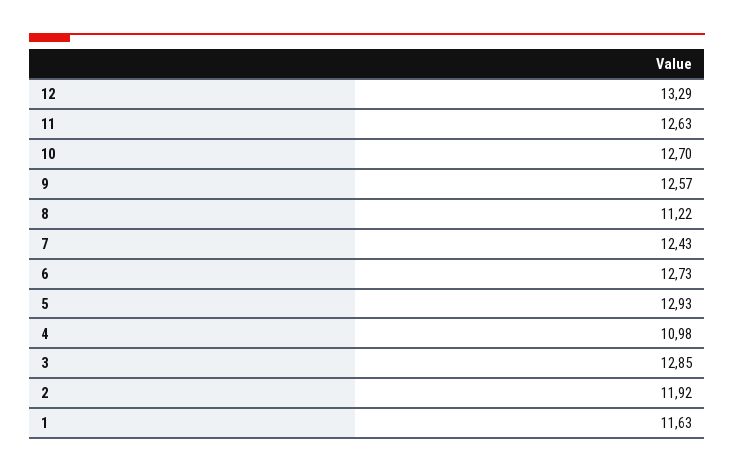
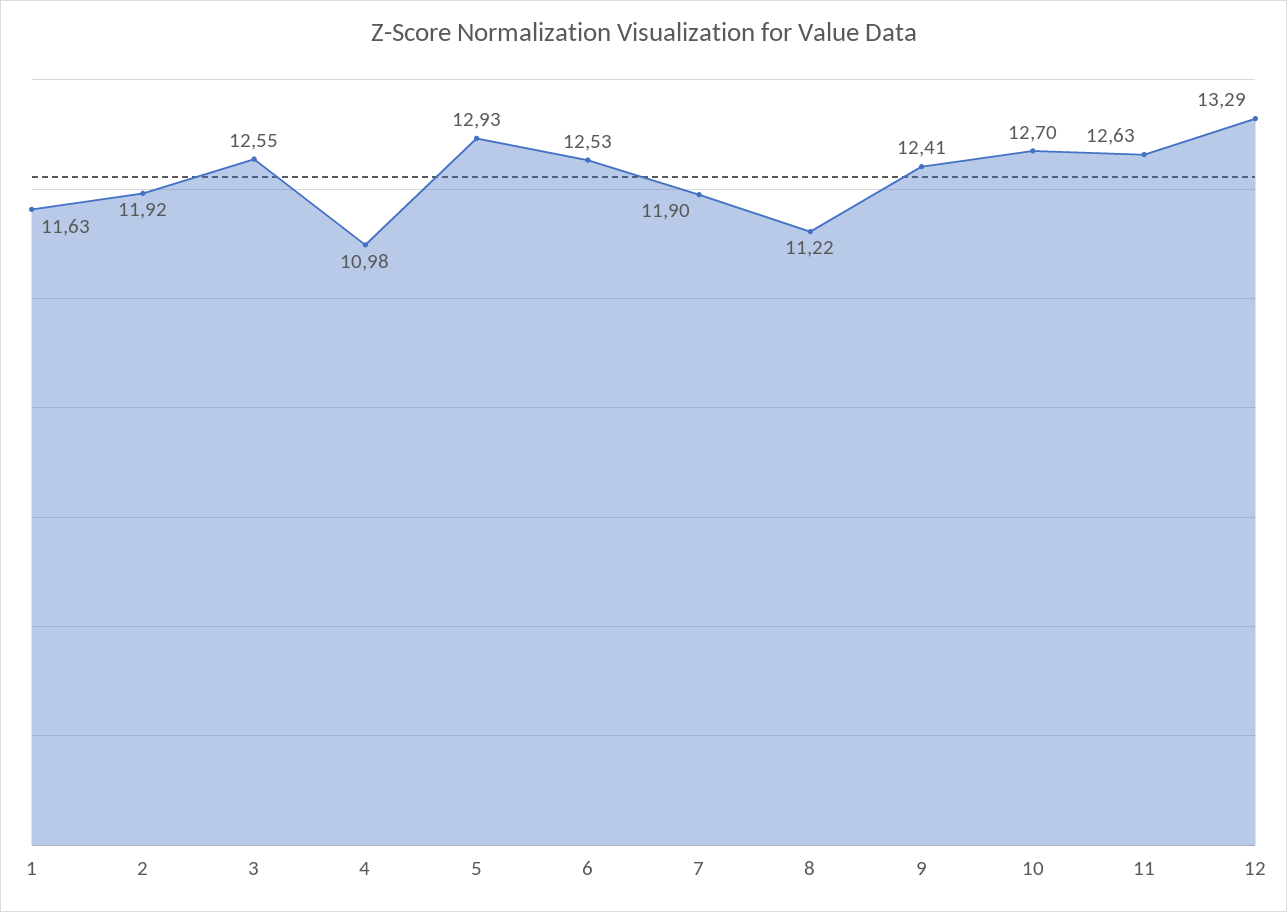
9: 12.57 -> 12.41
7: 12.43 -> 11.9
6: 12.73 -> 12.53
3: 12.85 -> 12.55

